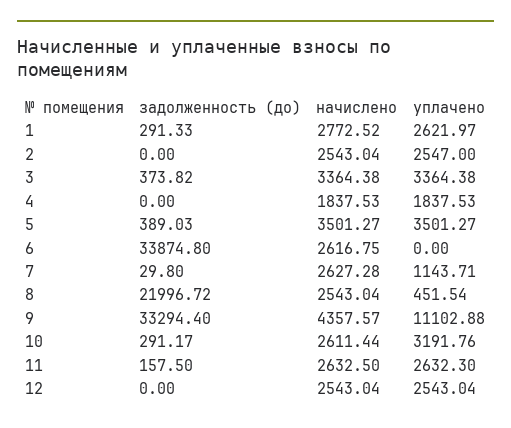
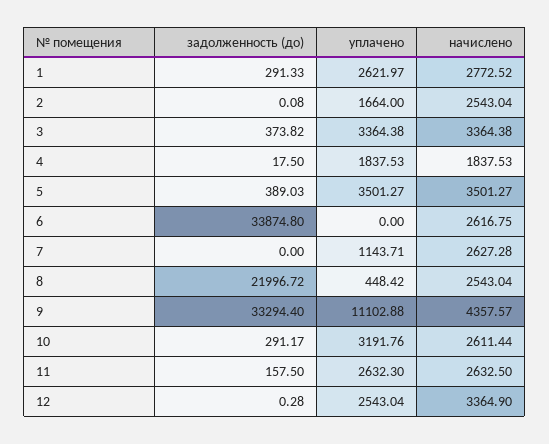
задолженность (до), 2: 0 -> 0.08
уплачено, 2: 2547 -> 1664
задолженность (до), 4: 0 -> 17.5
задолженность (до), 7: 29.8 -> 0
уплачено, 8: 451.54 -> 448.42
задолженность (до), 12: 0 -> 0.28
начислено, 12: 2543.04 -> 3364.9

